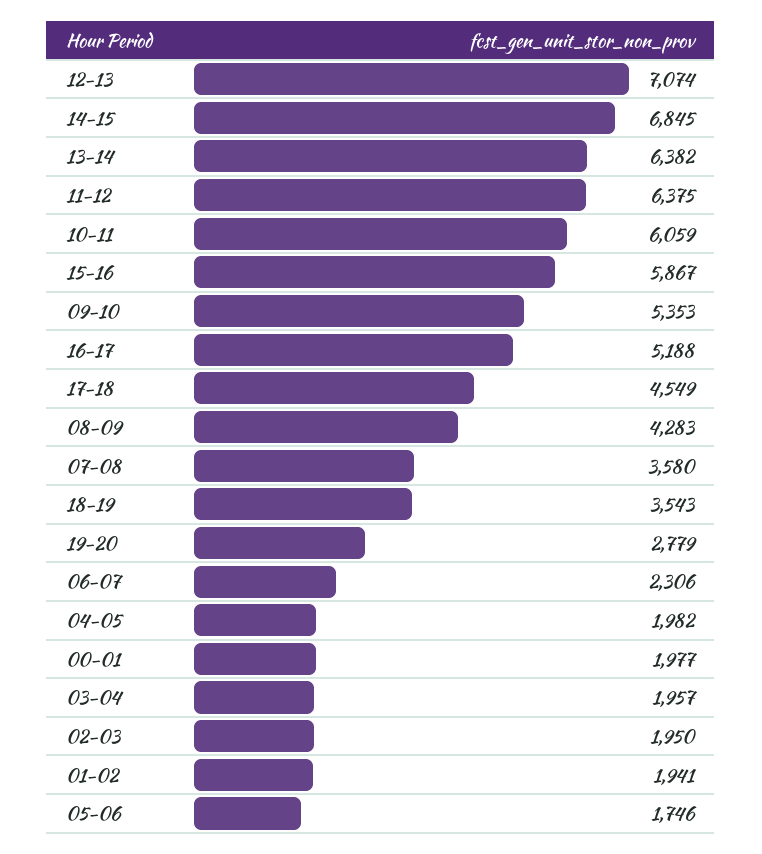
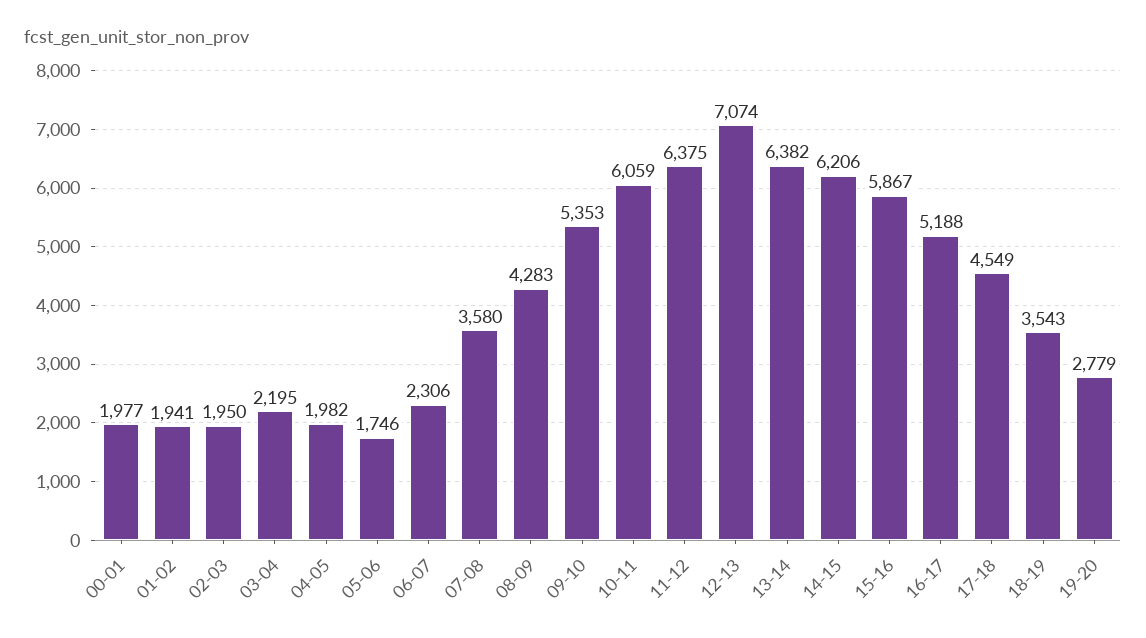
14-15: 6845 -> 6206
03-04: 1957 -> 2195

